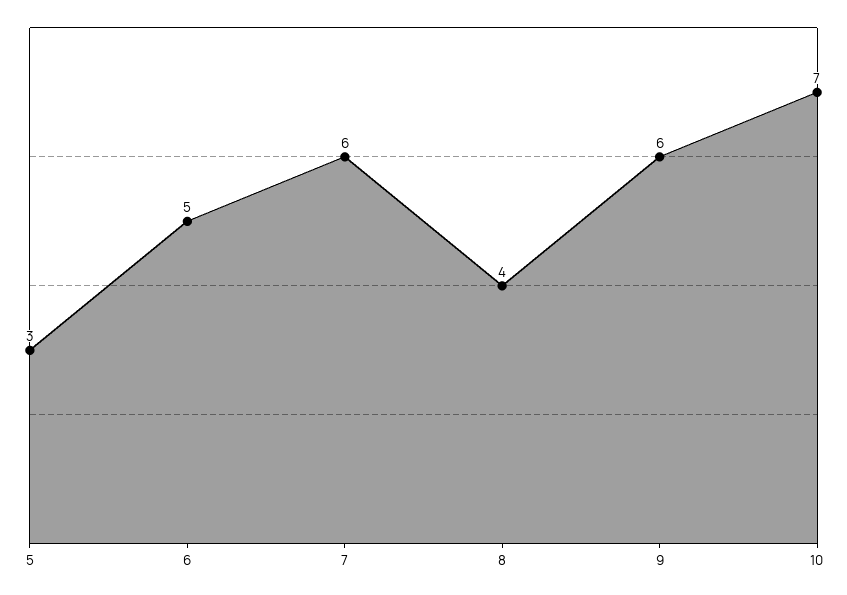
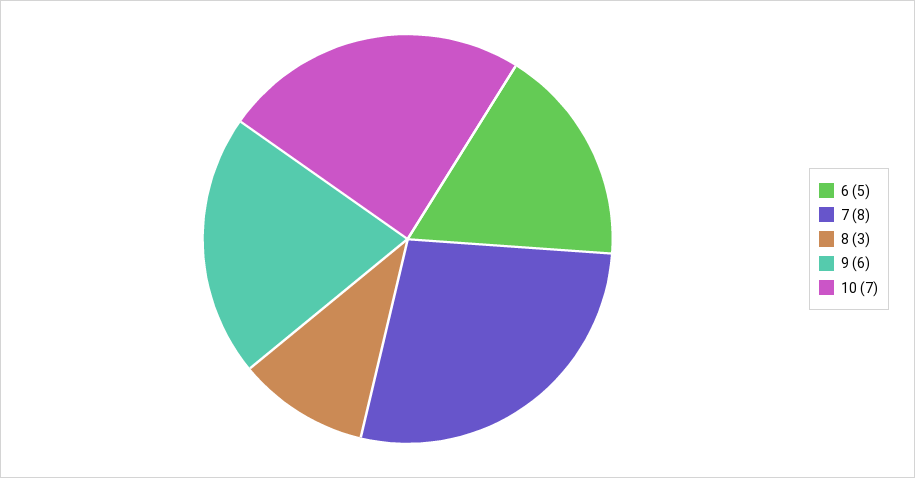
5: 3 -> none
7: 6 -> 8
8: 4 -> 3

